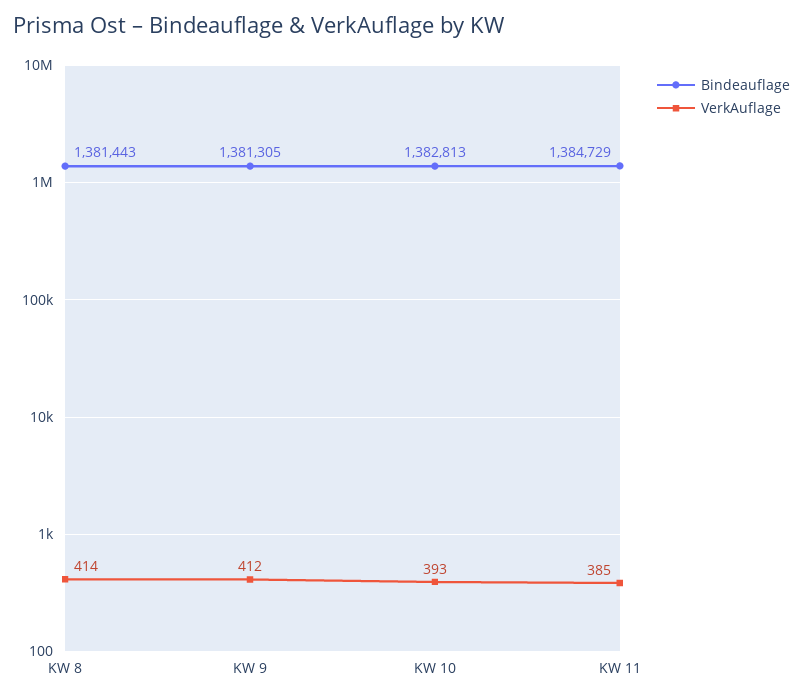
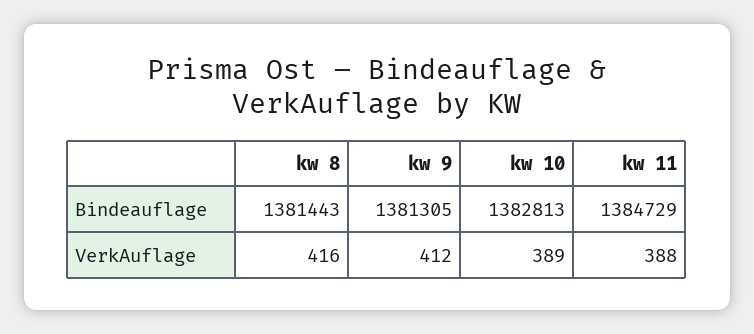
VerkAuflage, KW 8: 414 -> 416
VerkAuflage, KW 10: 393 -> 389
VerkAuflage, KW 11: 385 -> 388

